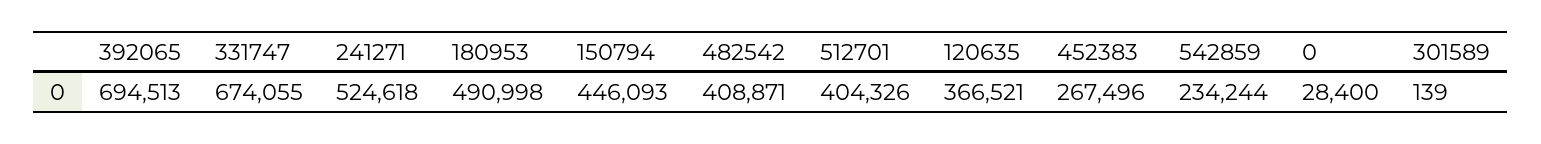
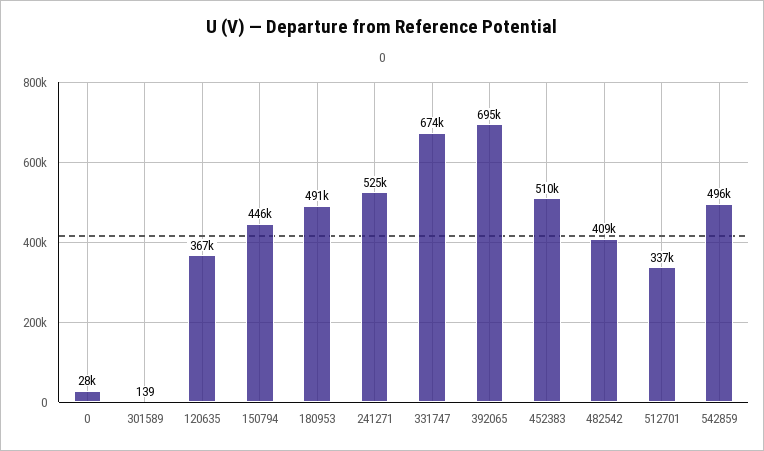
512701: 404326 -> 337000
452383: 267496 -> 510000
542859: 234244 -> 496000

